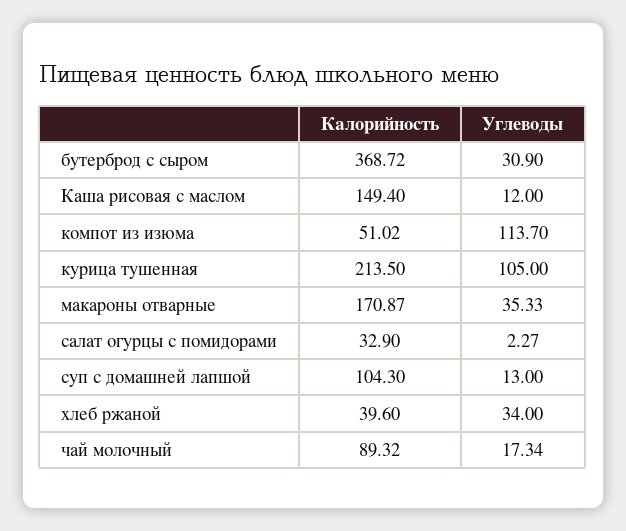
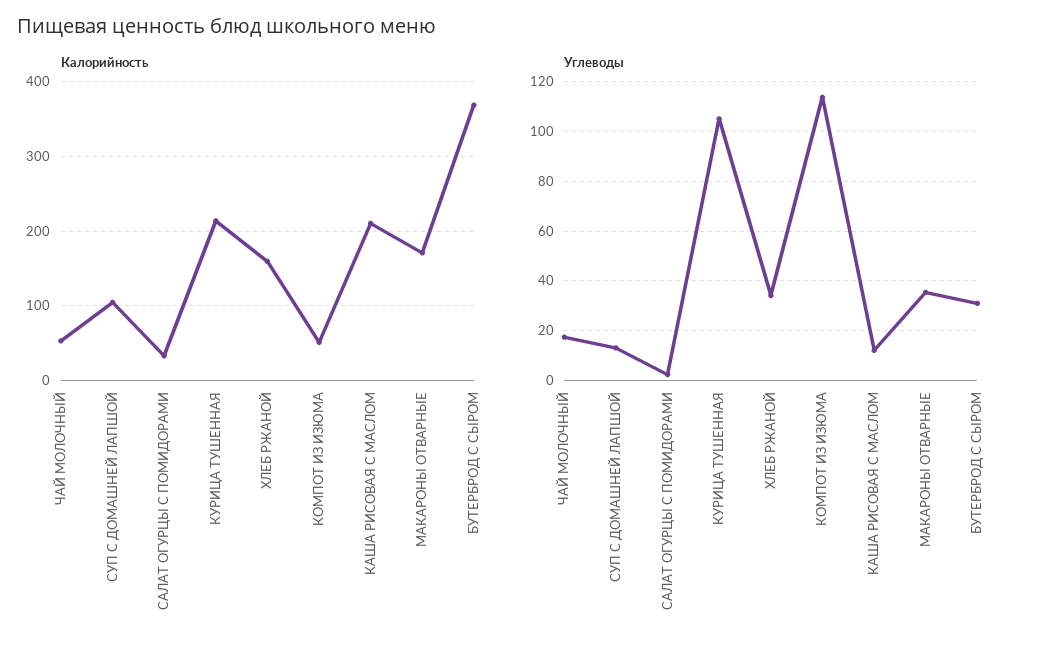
Калорийность, Каша рисовая с маслом: 149.4 -> 210
Калорийность, хлеб ржаной: 39.6 -> 160
Калорийность, чай молочный: 89.32 -> 50

